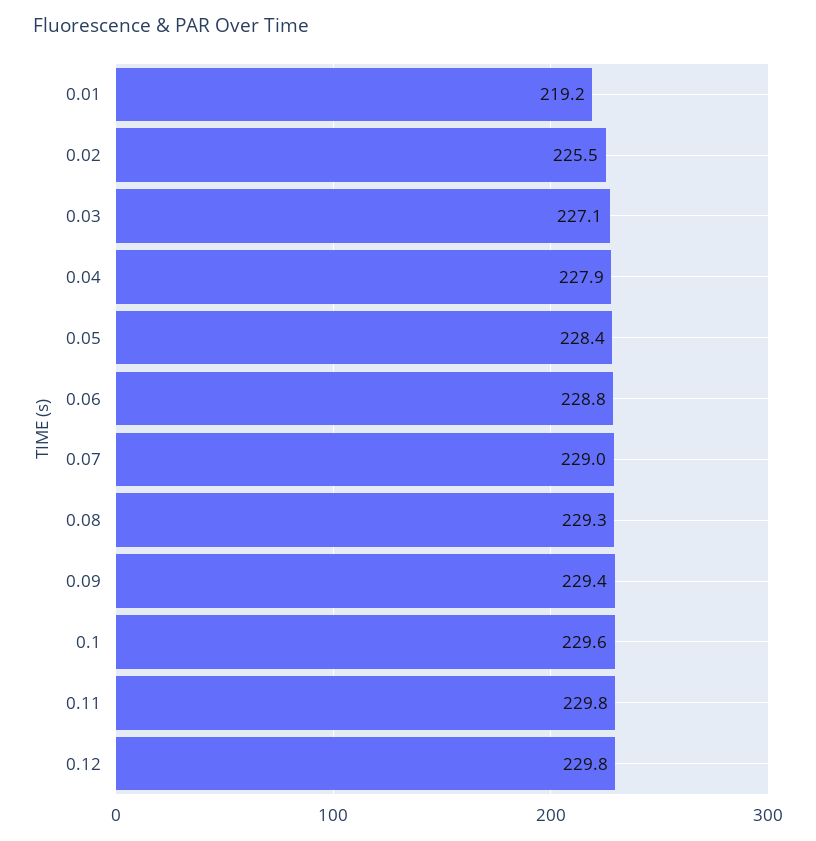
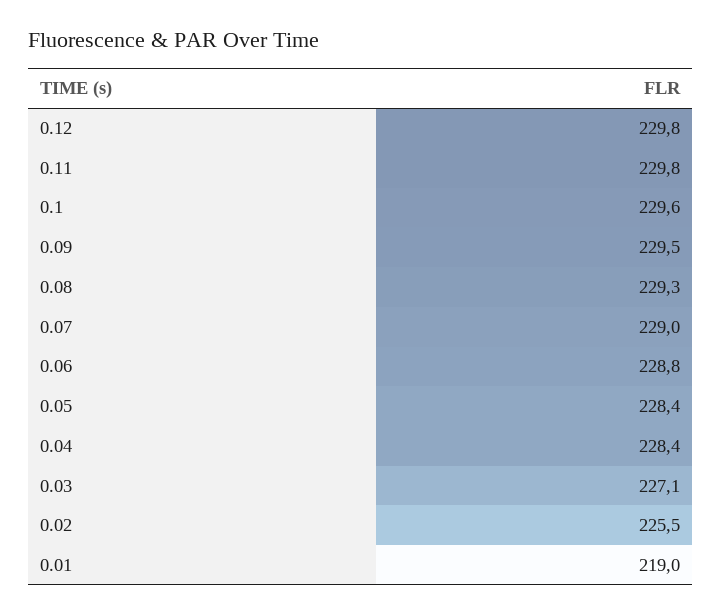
0.01: 219.2 -> 219
0.04: 227.9 -> 228.4
0.09: 229.4 -> 229.5

